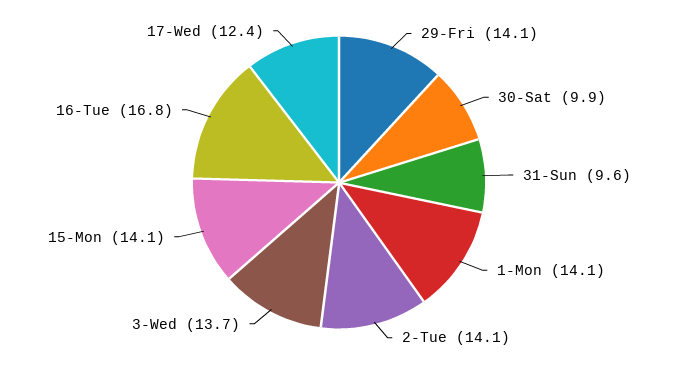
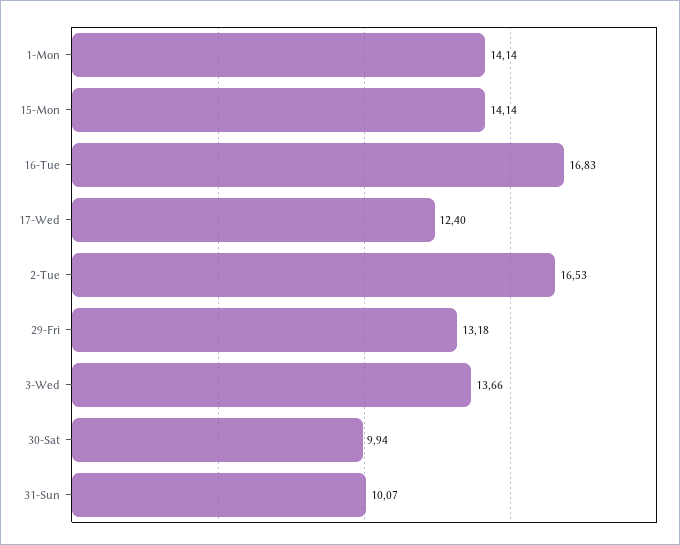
29-Fri: 14.1 -> 13.18
31-Sun: 9.6 -> 10.07
2-Tue: 14.1 -> 16.53

